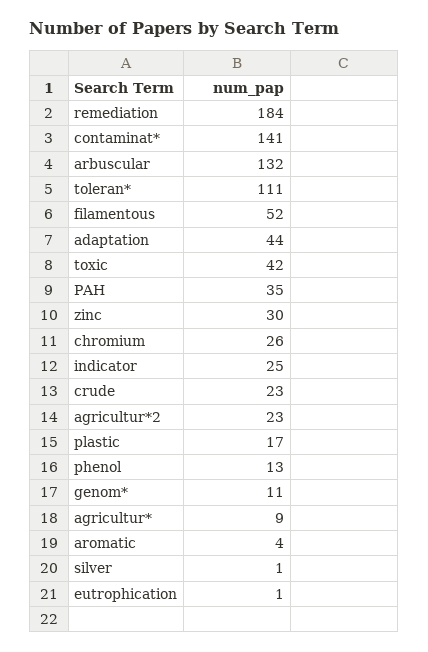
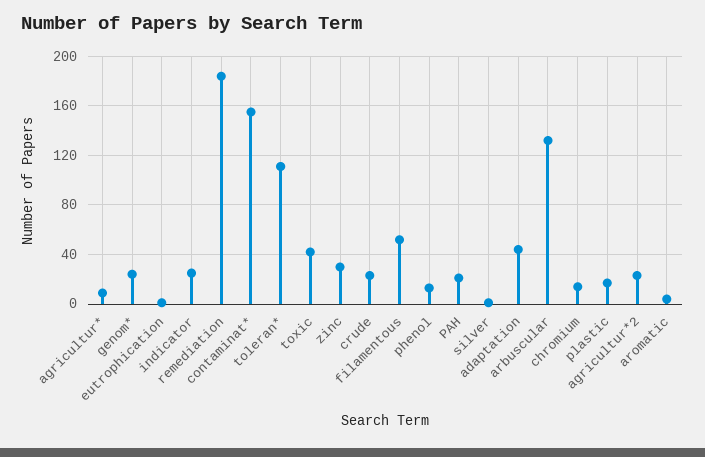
contaminat*: 141 -> 155
PAH: 35 -> 20
chromium: 26 -> 15
genom*: 11 -> 25

